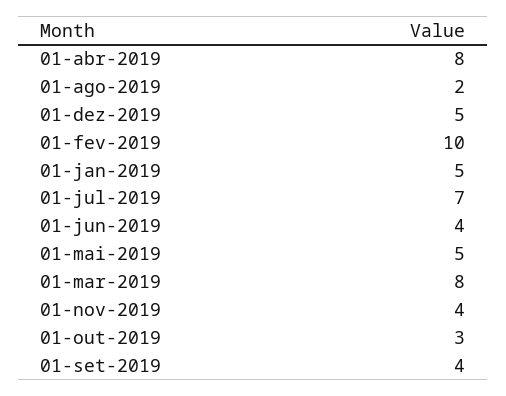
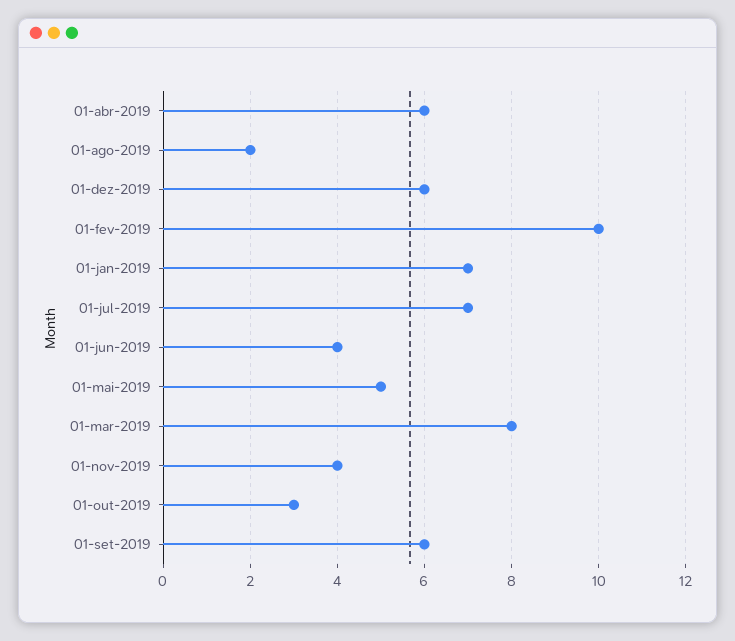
01-abr-2019: 8 -> 6
01-dez-2019: 5 -> 6
01-jan-2019: 5 -> 7
01-set-2019: 4 -> 6

